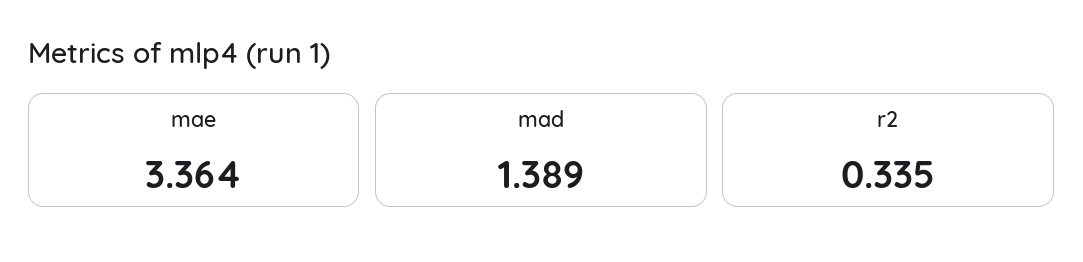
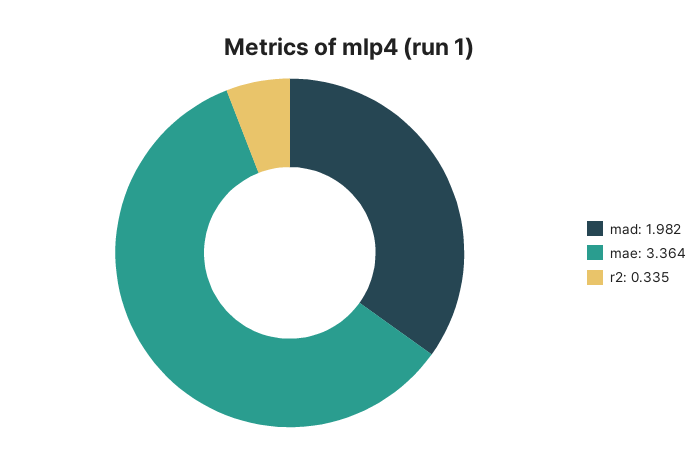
mad: 1.389 -> 1.982

